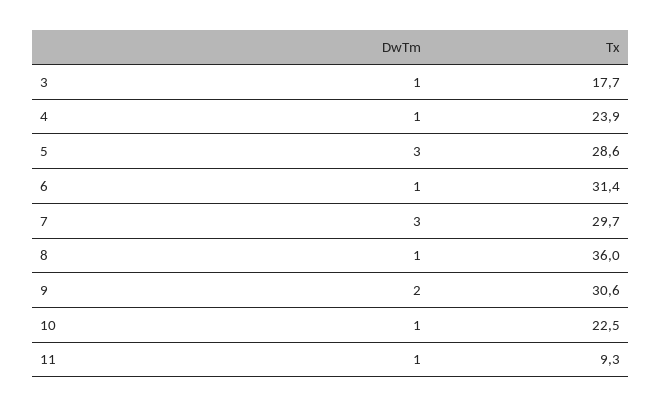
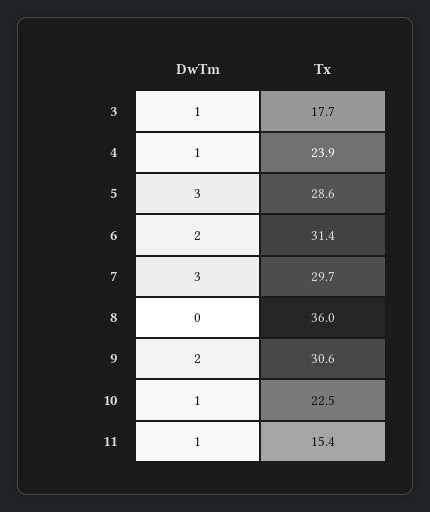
DwTm, 6: 1 -> 2
DwTm, 8: 1 -> 0
Tx, 11: 9.3 -> 15.4

